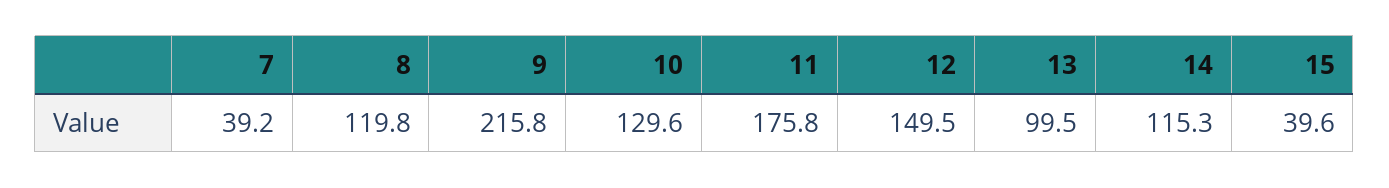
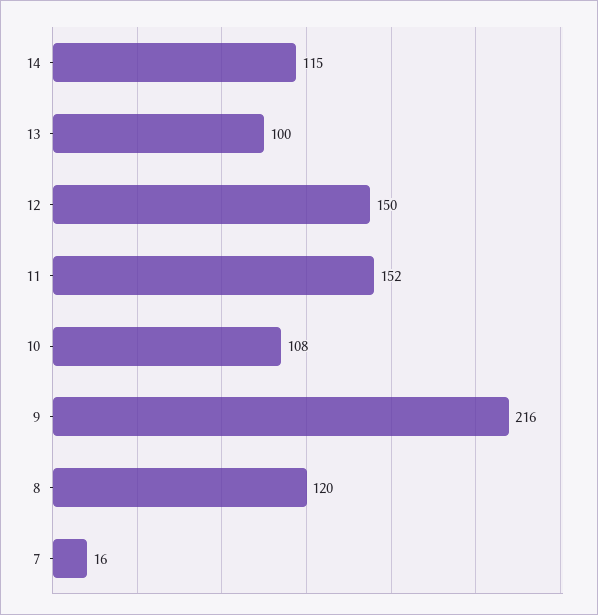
7: 39.2 -> 16
10: 129.6 -> 108
11: 175.8 -> 152
15: 39.6 -> none

